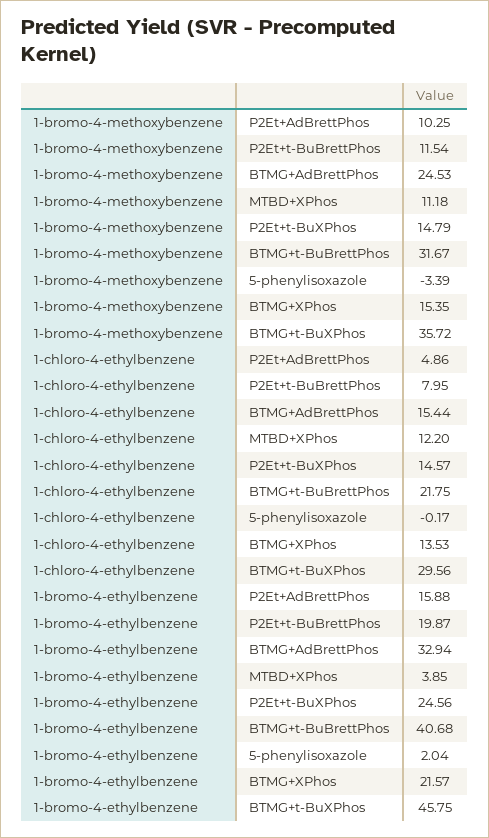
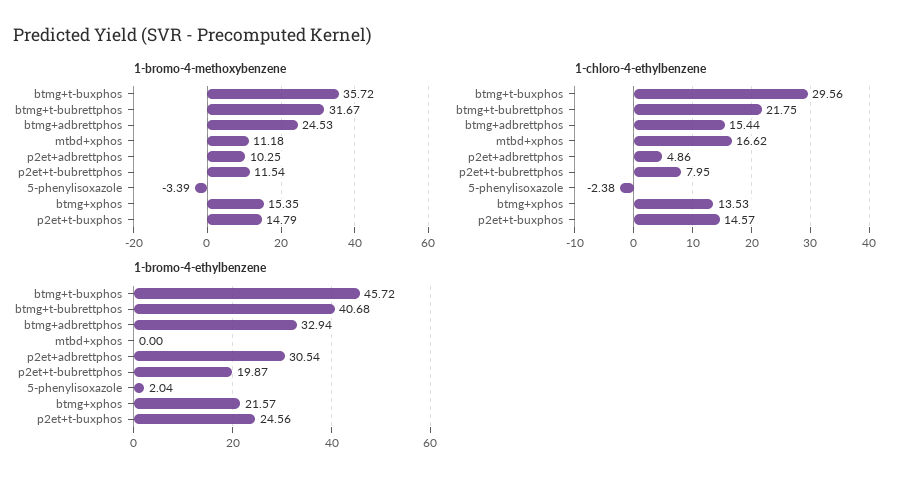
1-chloro-4-ethylbenzene, MTBD+XPhos: 12.2 -> 16.62
1-chloro-4-ethylbenzene, 5-phenylisoxazole: -0.17 -> -2.38
1-bromo-4-ethylbenzene, P2Et+AdBrettPhos: 15.88 -> 30.54
1-bromo-4-ethylbenzene, MTBD+XPhos: 3.85 -> 0
1-bromo-4-ethylbenzene, BTMG+t-BuXPhos: 45.75 -> 45.72

